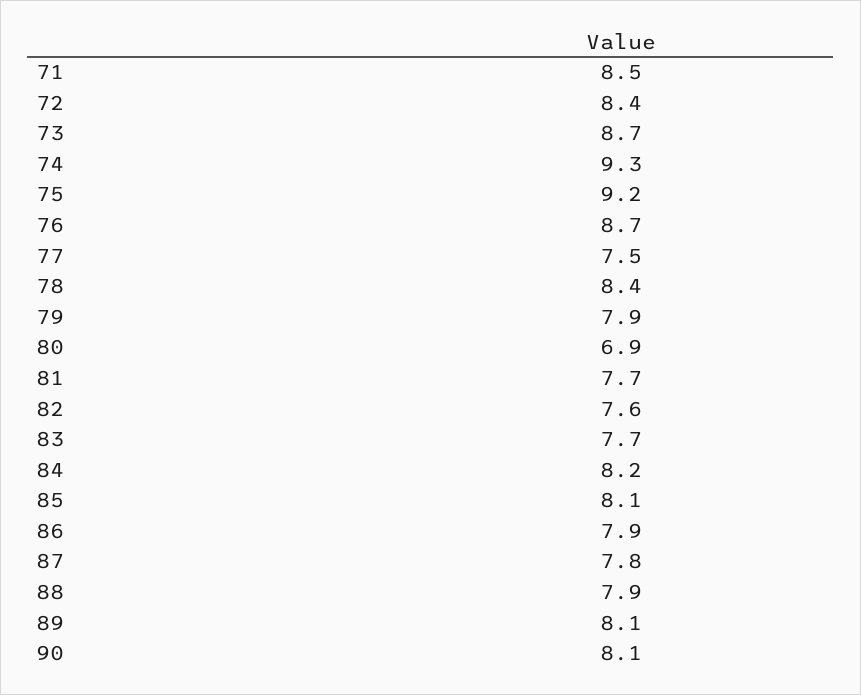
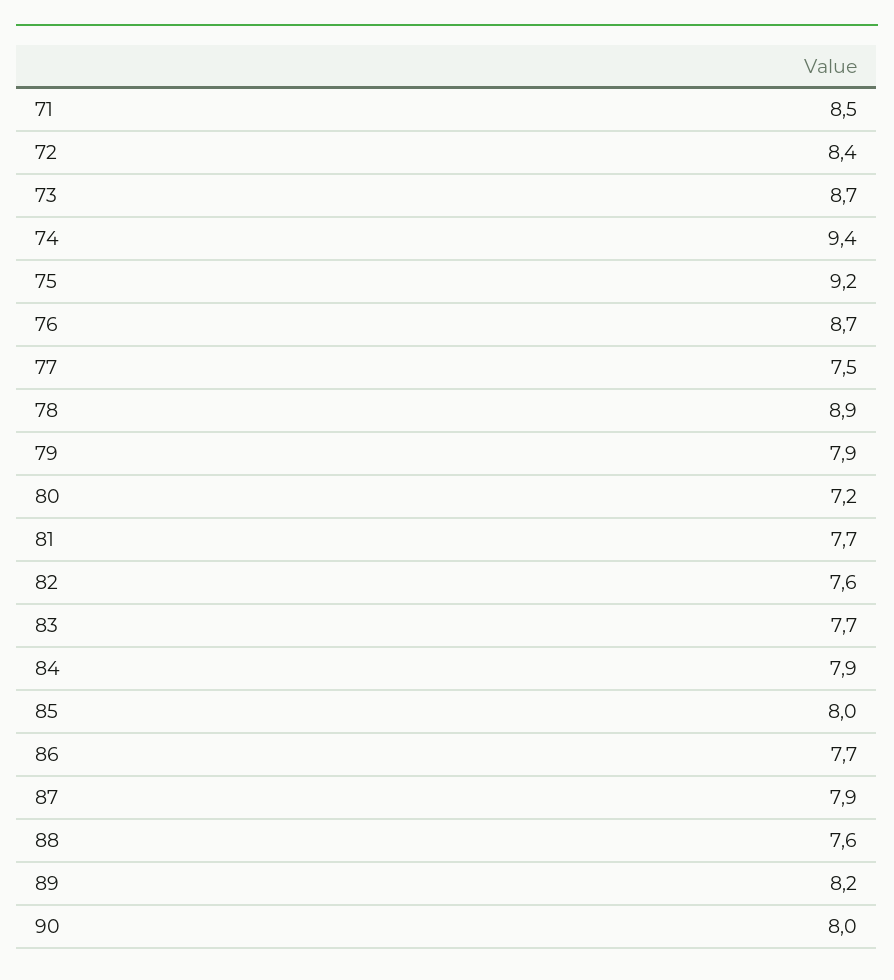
74: 9.3 -> 9.4
78: 8.4 -> 8.9
80: 6.9 -> 7.2
84: 8.2 -> 7.9
85: 8.1 -> 8
86: 7.9 -> 7.7
87: 7.8 -> 7.9
88: 7.9 -> 7.6
89: 8.1 -> 8.2
90: 8.1 -> 8

